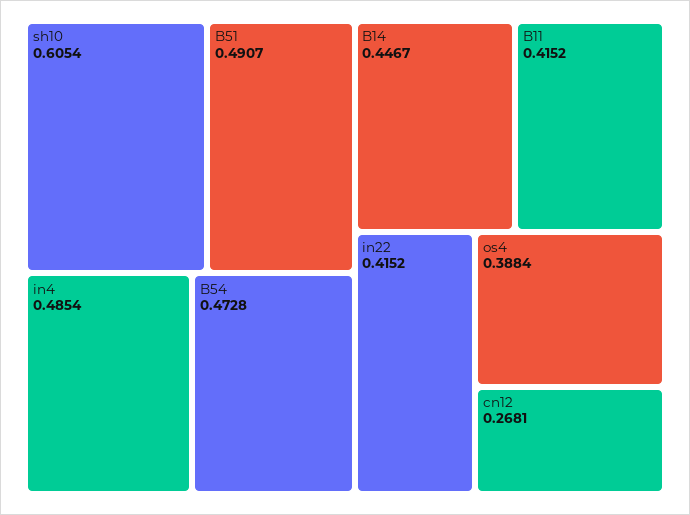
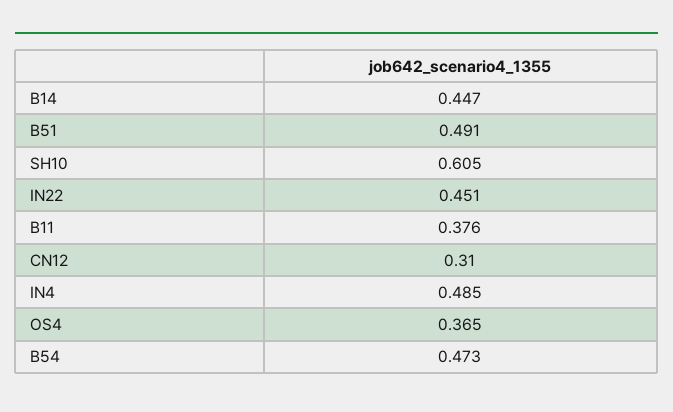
B11: 0.4152 -> 0.376
in22: 0.4152 -> 0.451
os4: 0.3884 -> 0.365
cn12: 0.2681 -> 0.31

